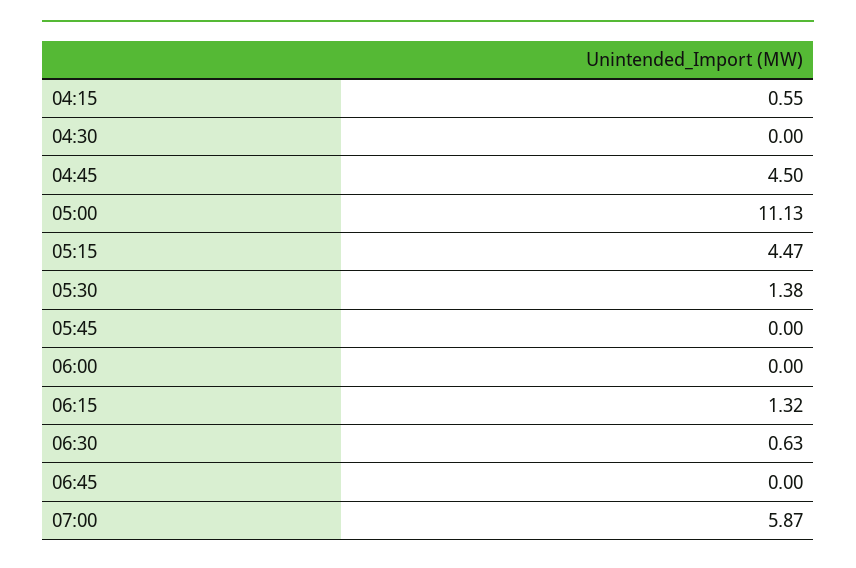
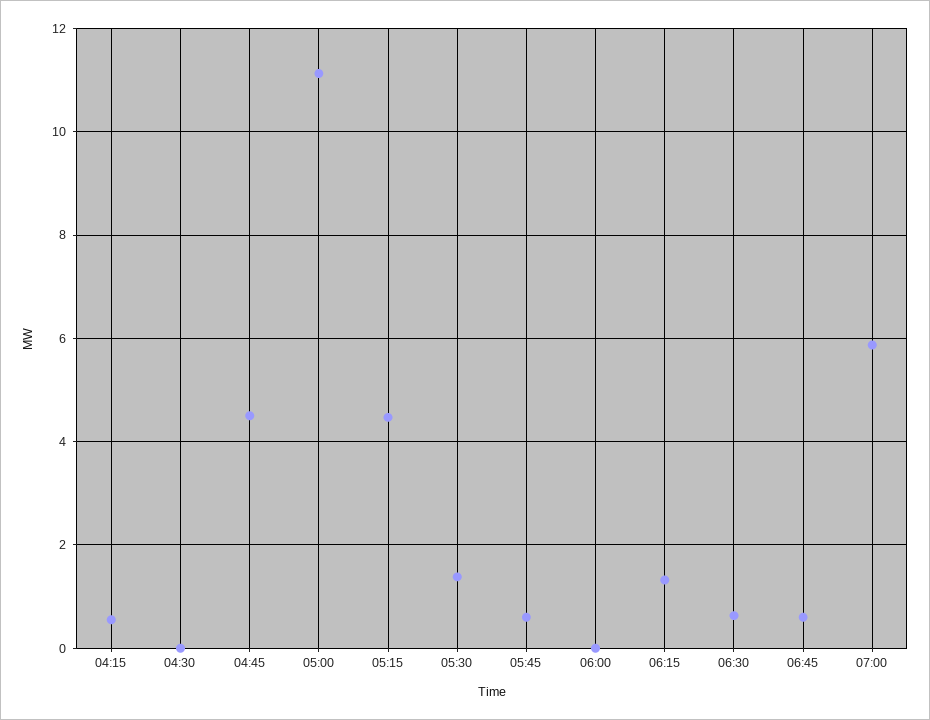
05:45: 0 -> 0.6
06:45: 0 -> 0.6

